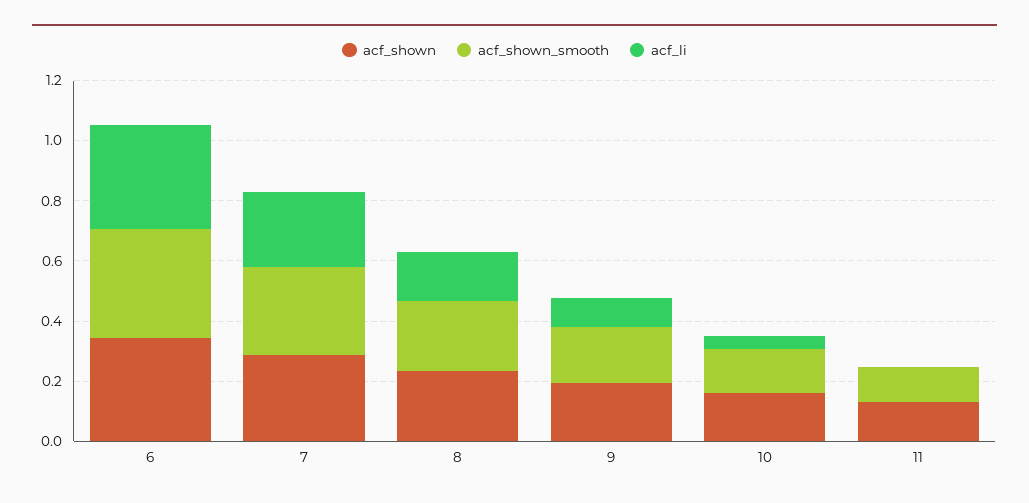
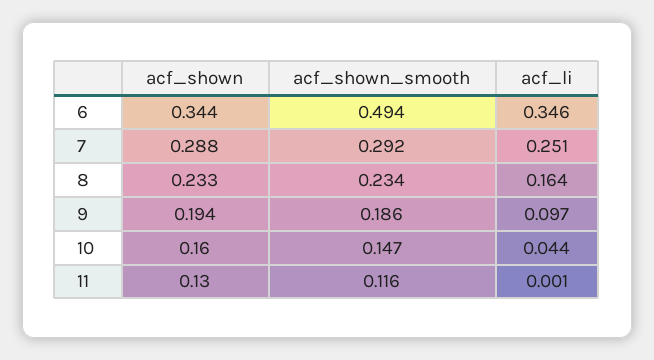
acf_shown_smooth, 6: 0.35 -> 0.494

